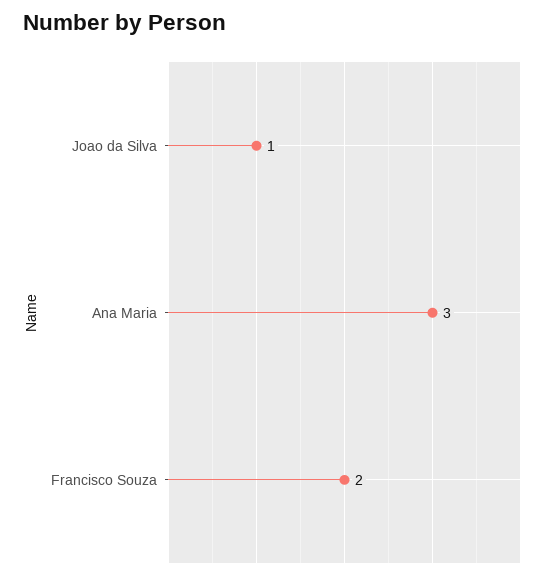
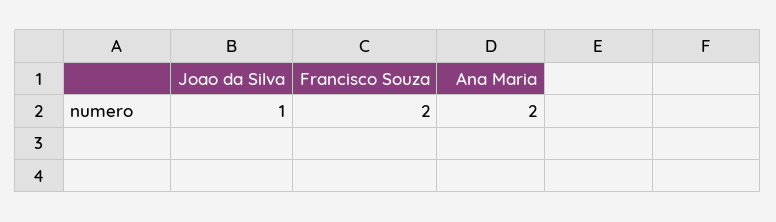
Ana Maria: 3 -> 2

